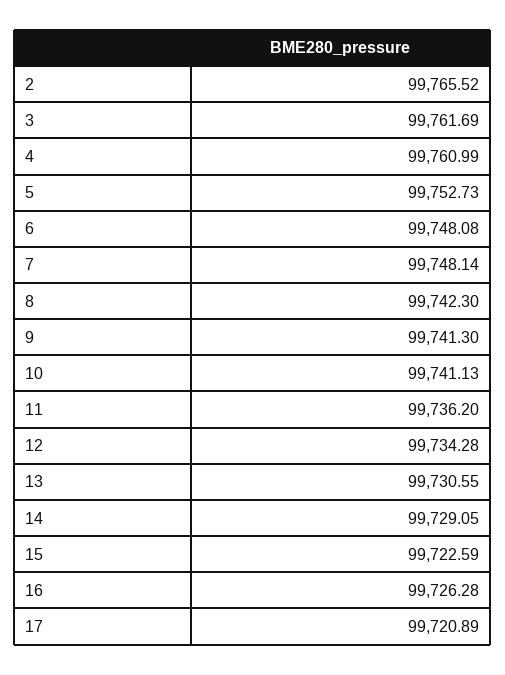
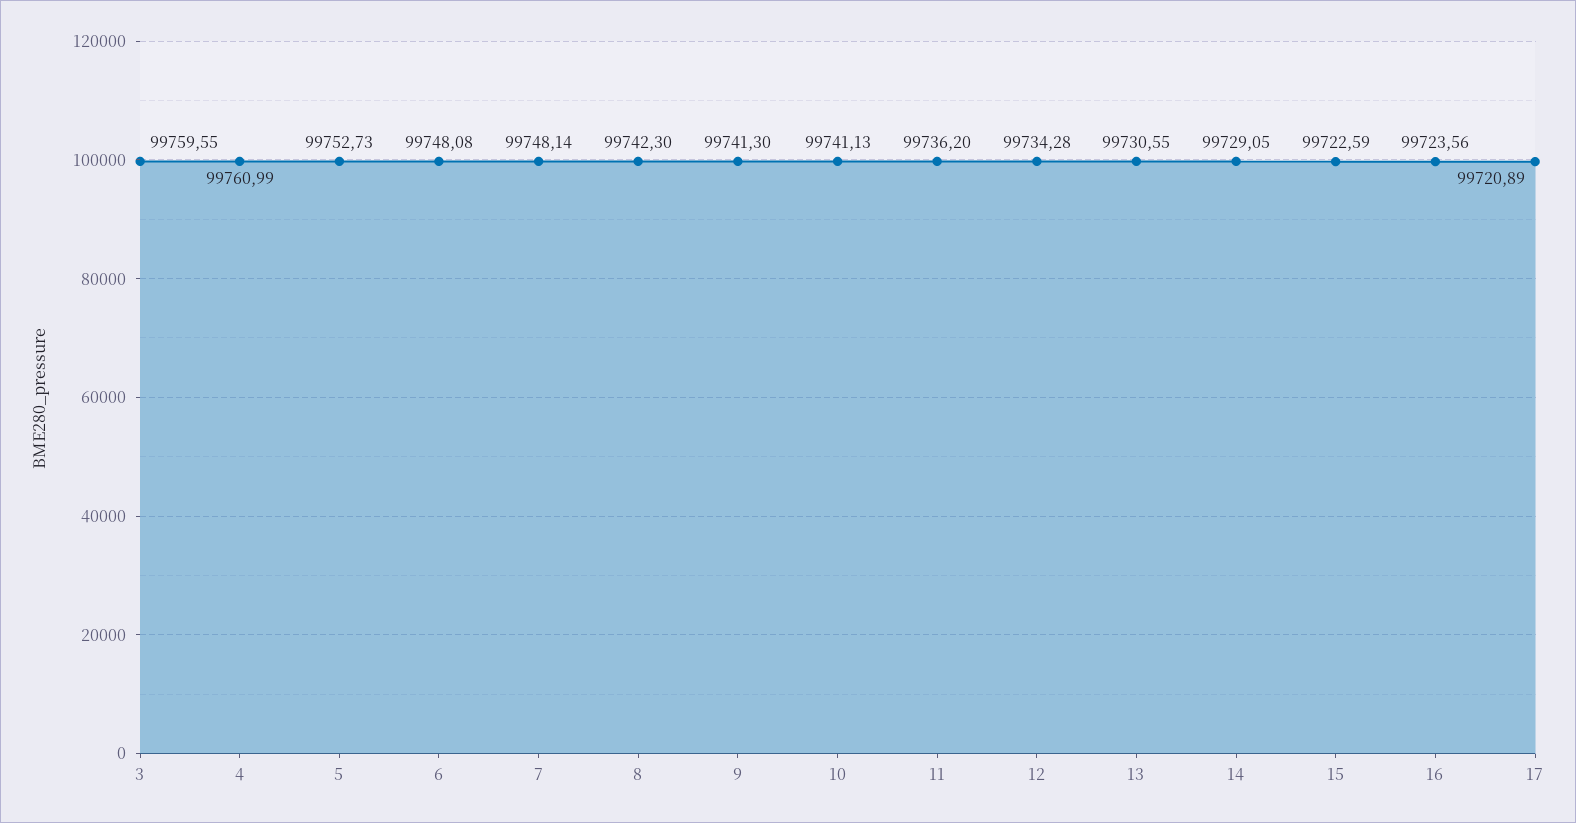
2: 99765.52 -> none
3: 99761.69 -> 99759.55
16: 99726.28 -> 99723.56

